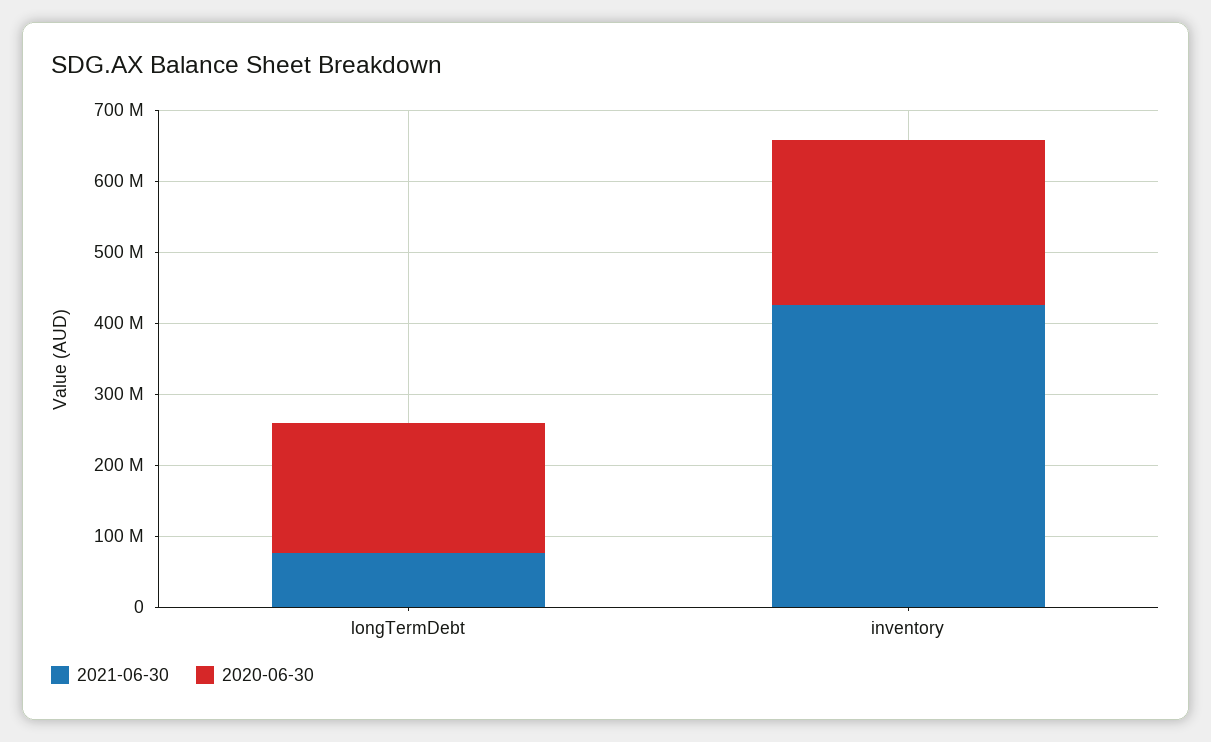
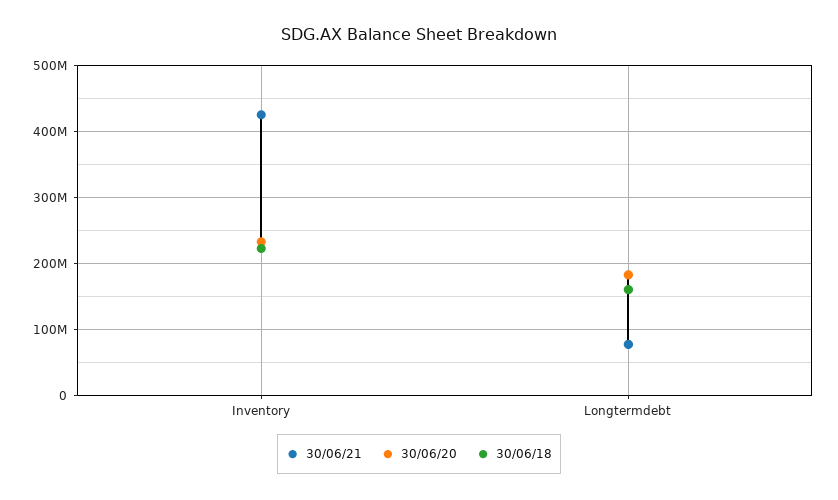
30/06/18, inventory: none -> 220000000
30/06/18, longTermDebt: none -> 160000000

